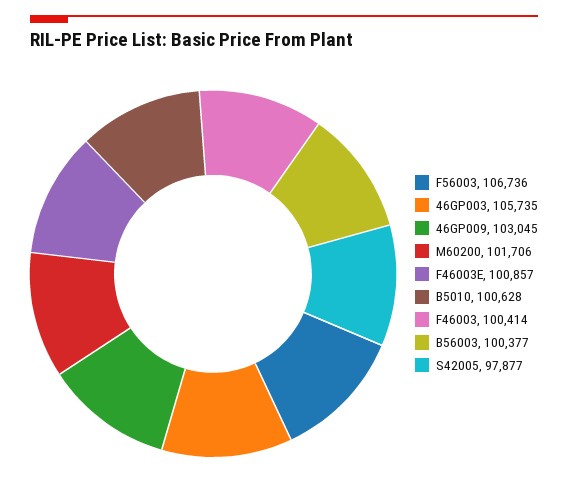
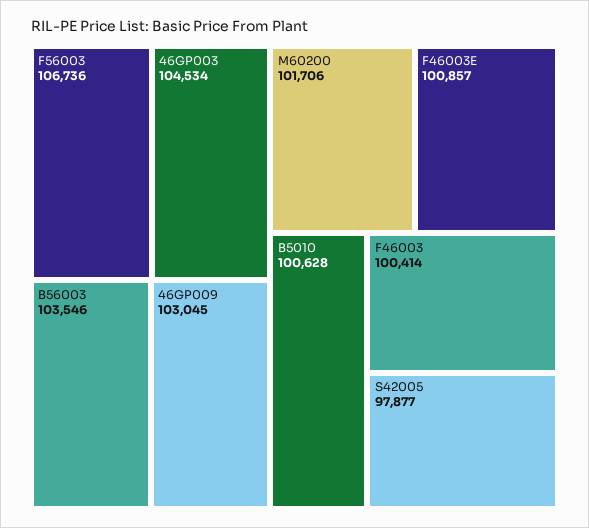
46GP003: 105735 -> 104534
B56003: 100377 -> 103546

